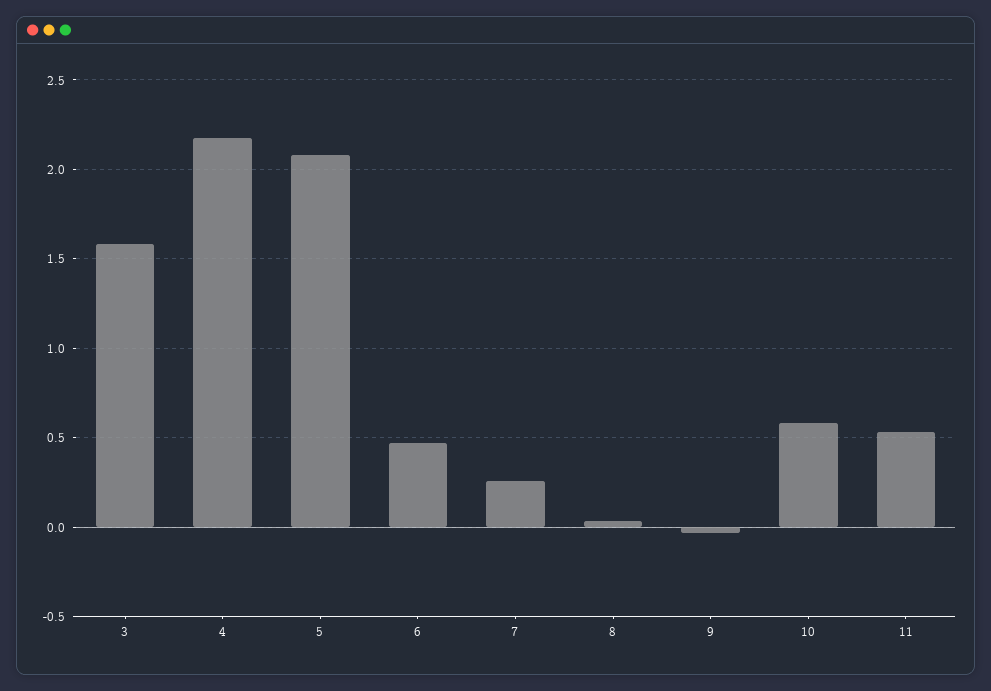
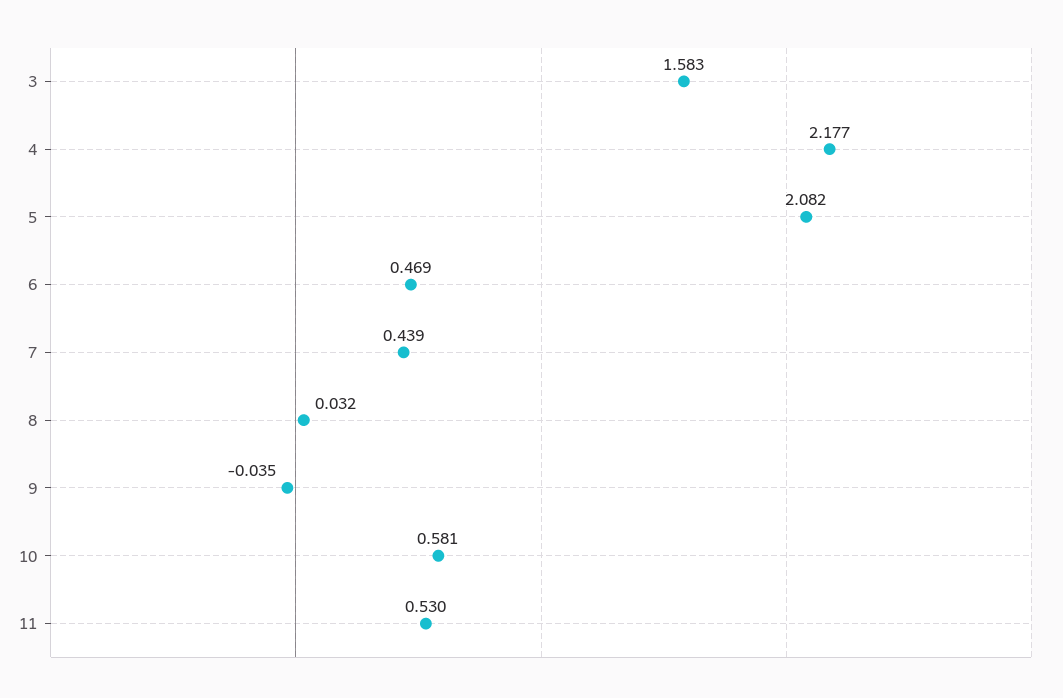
7: 0.25 -> 0.439

